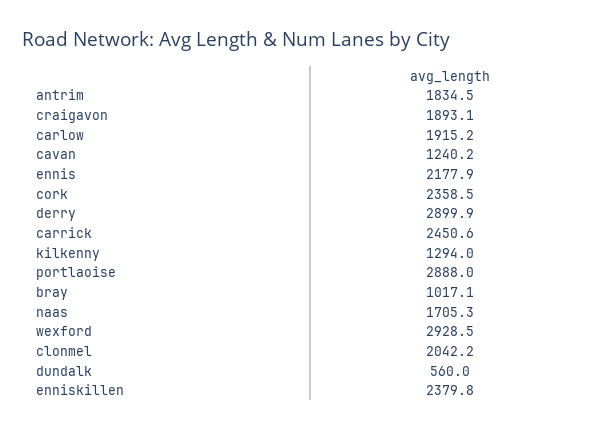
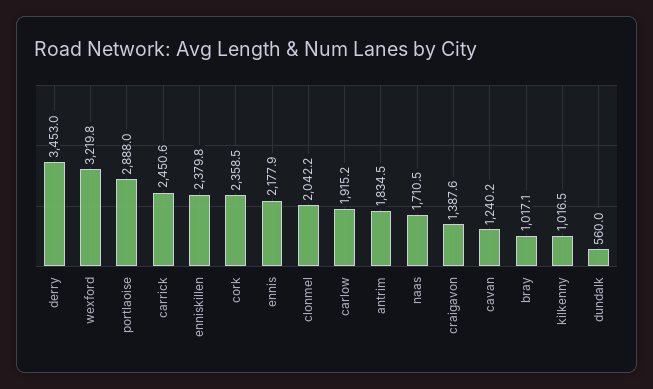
craigavon: 1893.1 -> 1387.6
derry: 2899.9 -> 3453
kilkenny: 1294 -> 1016.5
naas: 1705.3 -> 1710.5
wexford: 2928.5 -> 3219.8

